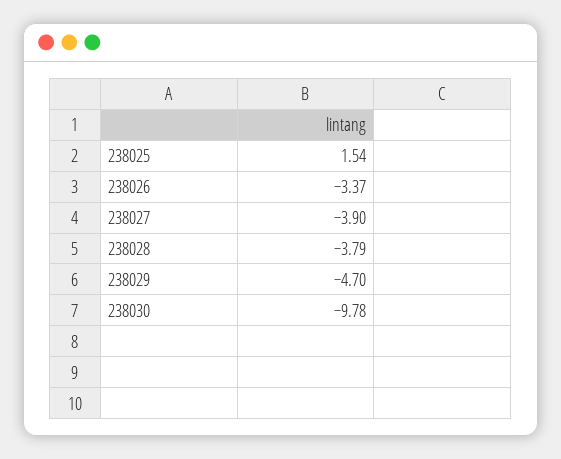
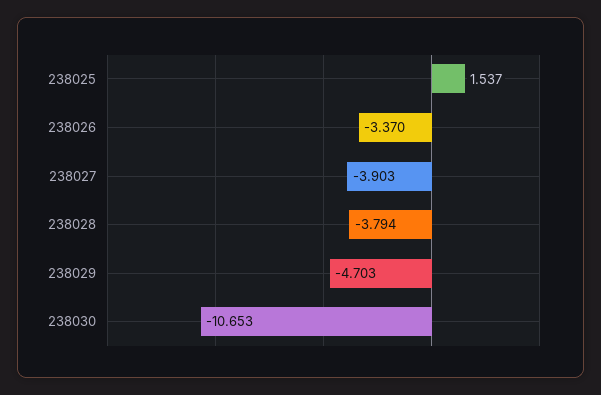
238030: -9.78 -> -10.653

